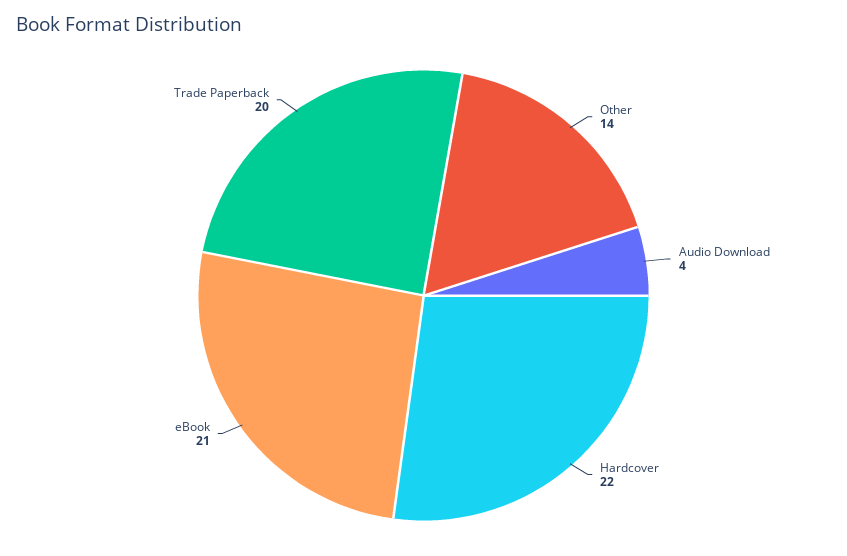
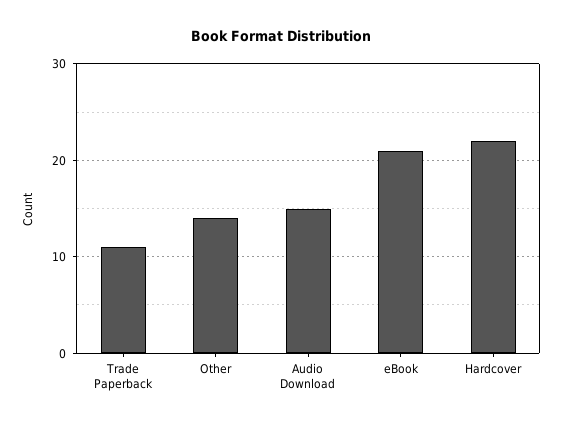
Audio Download: 4 -> 15
Trade Paperback: 20 -> 11

